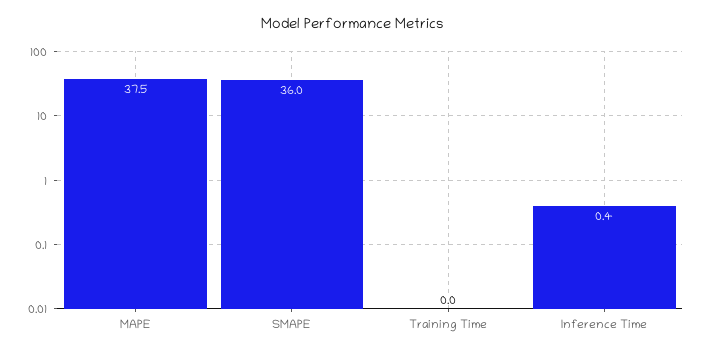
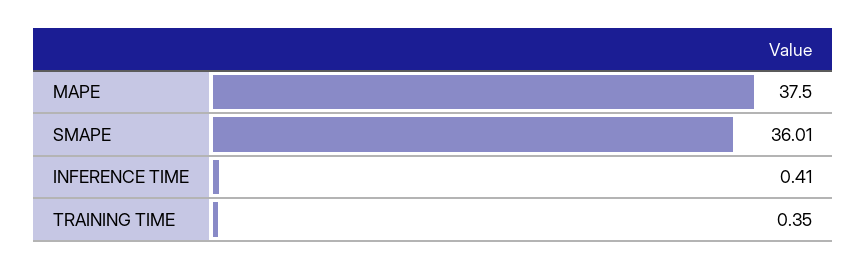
Training Time: 0 -> 0.35

